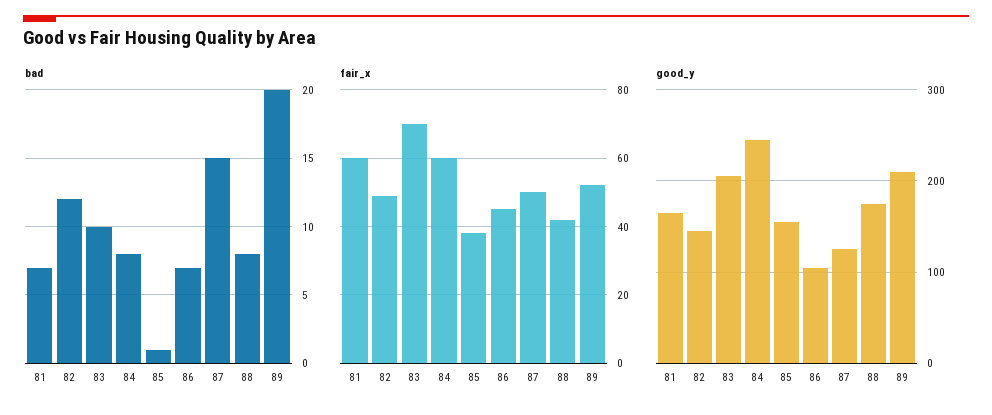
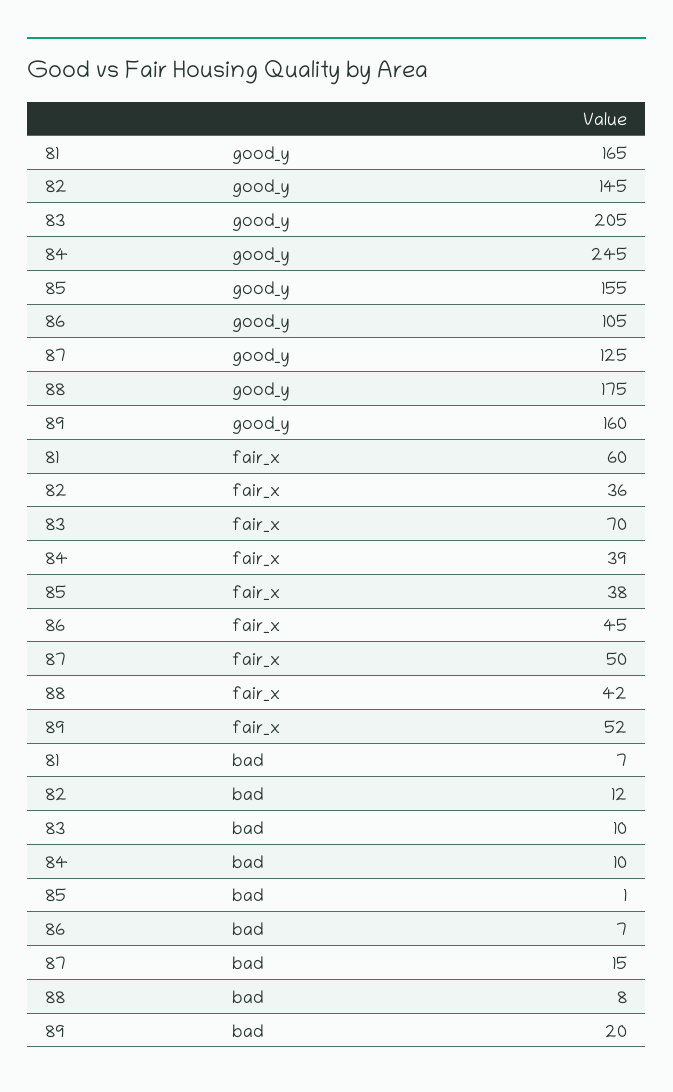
bad, 84: 8 -> 10
fair_x, 82: 50 -> 36
fair_x, 84: 60 -> 39
good_y, 89: 210 -> 160

